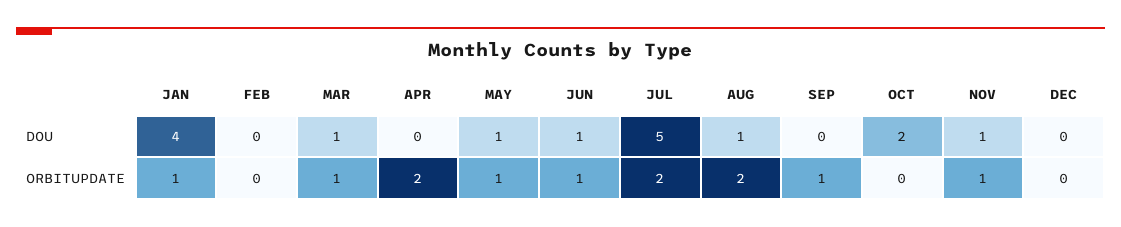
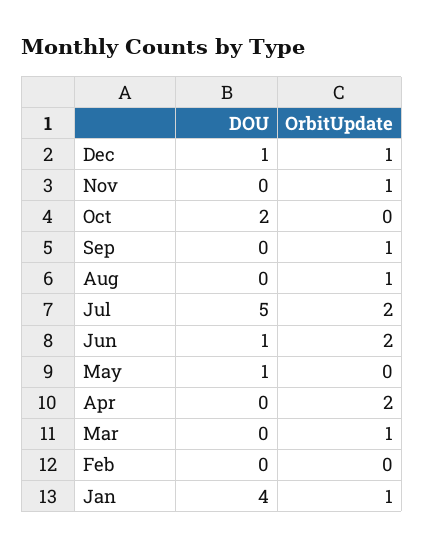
MAR, DOU: 1 -> 0
AUG, DOU: 1 -> 0
NOV, DOU: 1 -> 0
DEC, DOU: 0 -> 1
MAY, ORBITUPDATE: 1 -> 0
JUN, ORBITUPDATE: 1 -> 2
AUG, ORBITUPDATE: 2 -> 1
DEC, ORBITUPDATE: 0 -> 1

